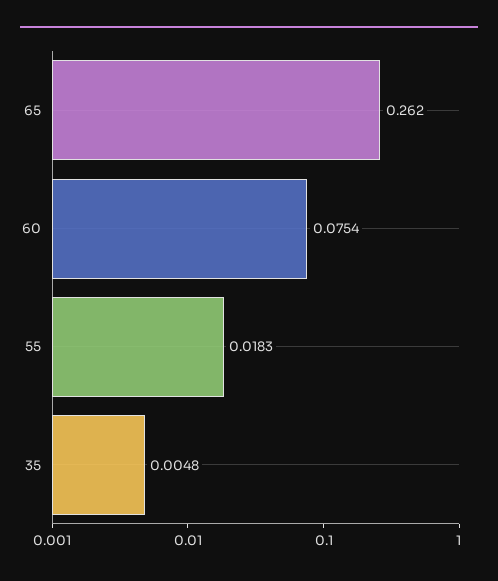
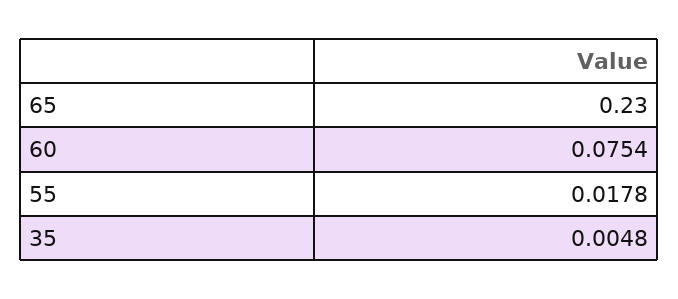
65: 0.262 -> 0.23
55: 0.0183 -> 0.0178

